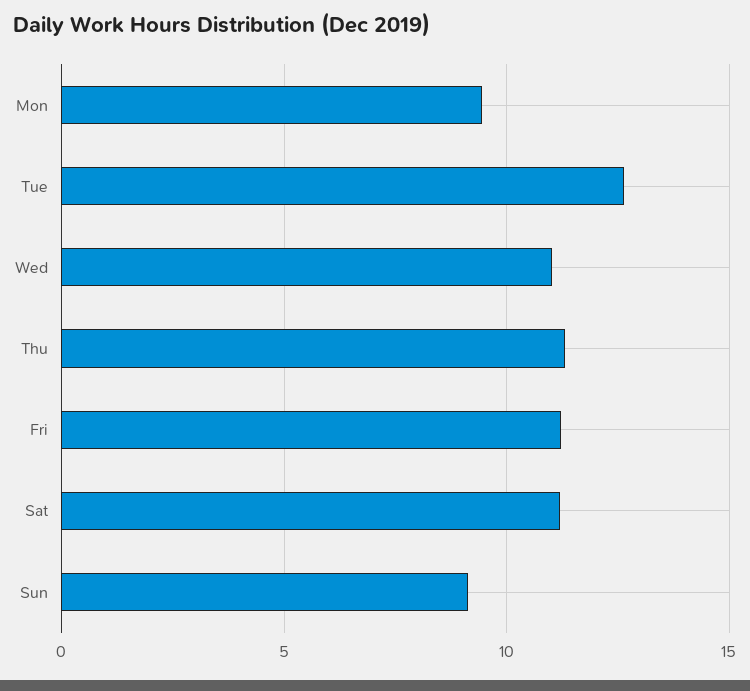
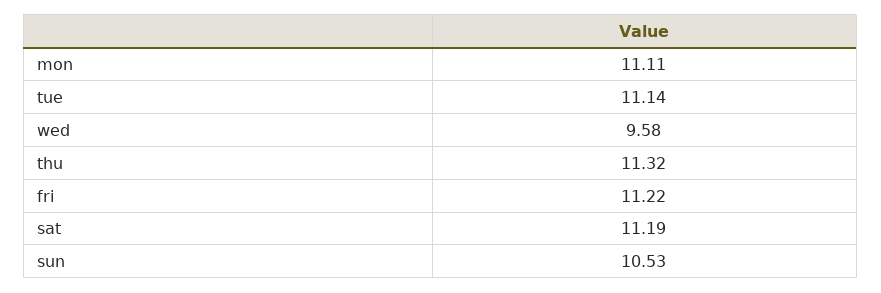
Mon: 9.5 -> 11.11
Tue: 12.5 -> 11.14
Wed: 11 -> 9.58
Sun: 9 -> 10.53

